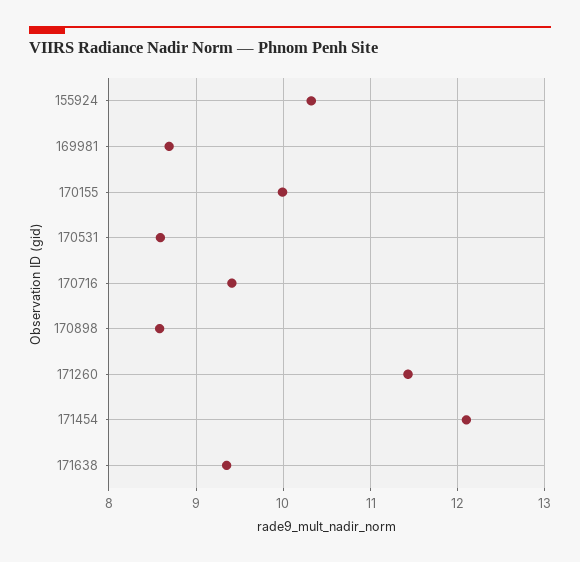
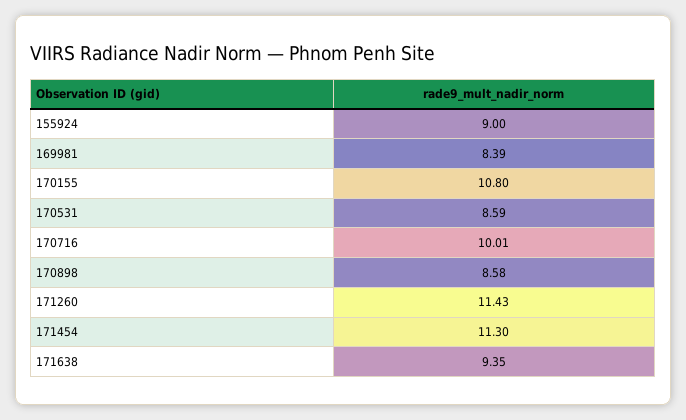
155924: 10.3 -> 9
169981: 8.7 -> 8.39
170155: 10 -> 10.8
170716: 9.4 -> 10.01
171454: 12.1 -> 11.3

